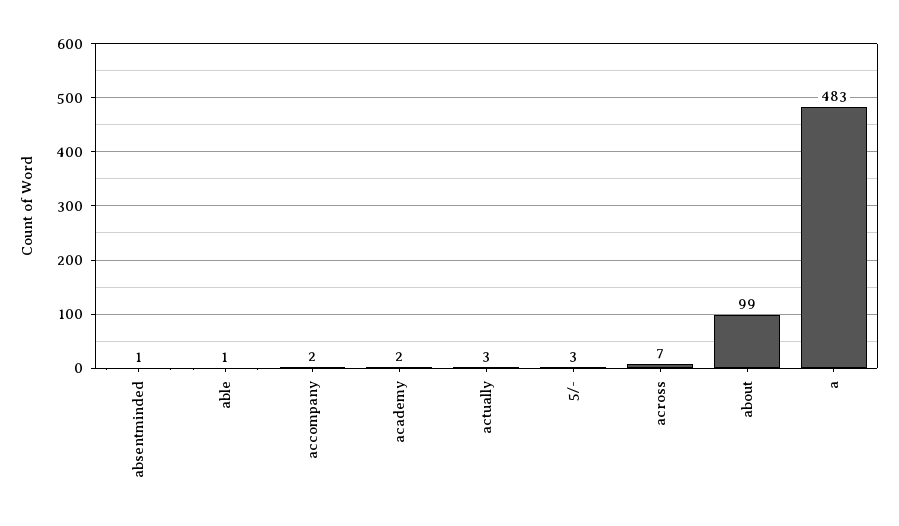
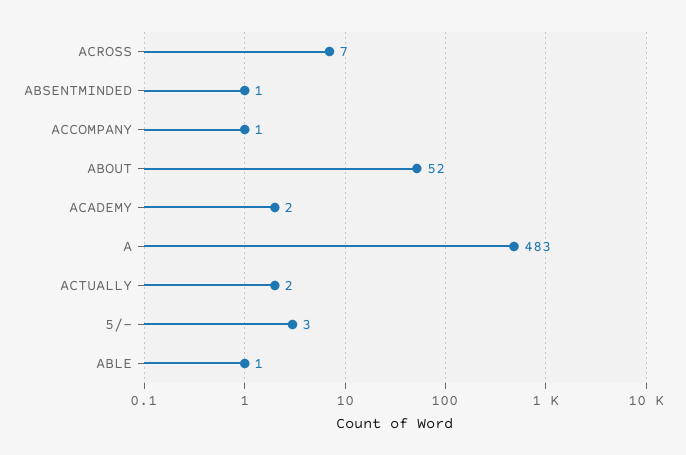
accompany: 2 -> 1
actually: 3 -> 2
about: 99 -> 52

